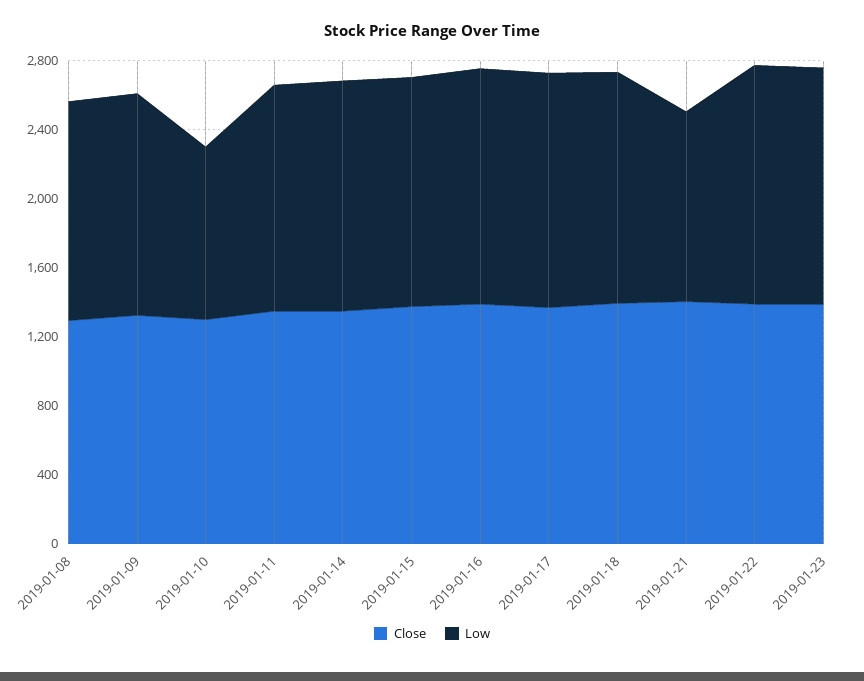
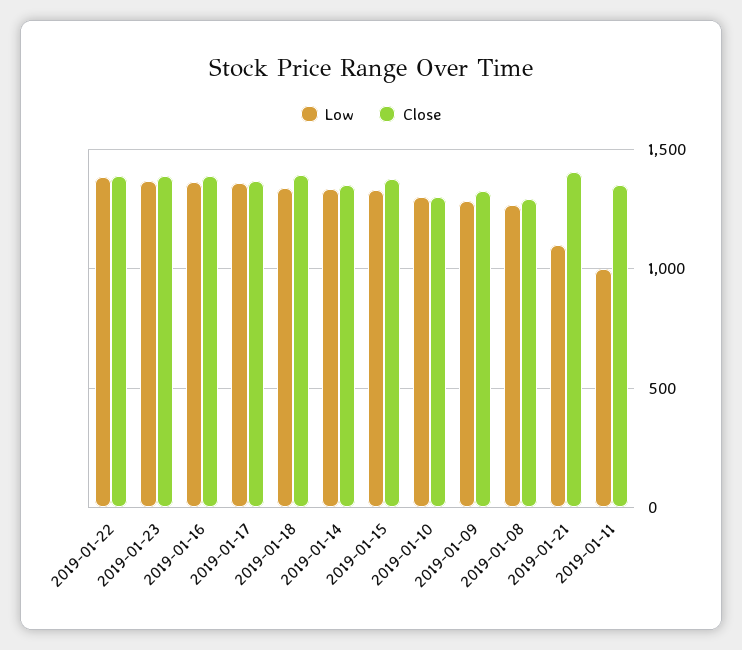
Low, 2019-01-10: 1000 -> 1300
Low, 2019-01-11: 1300 -> 1000

